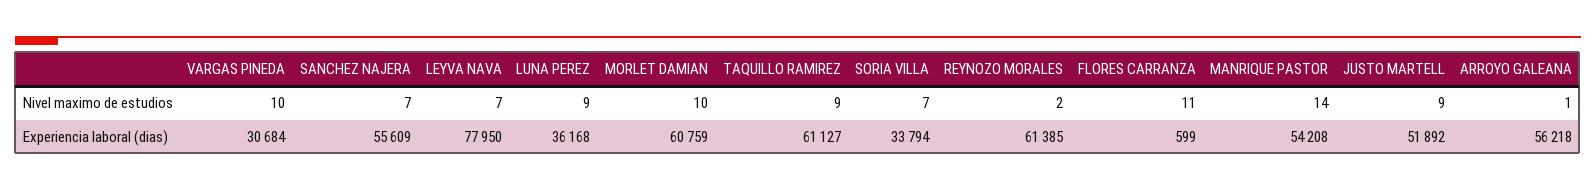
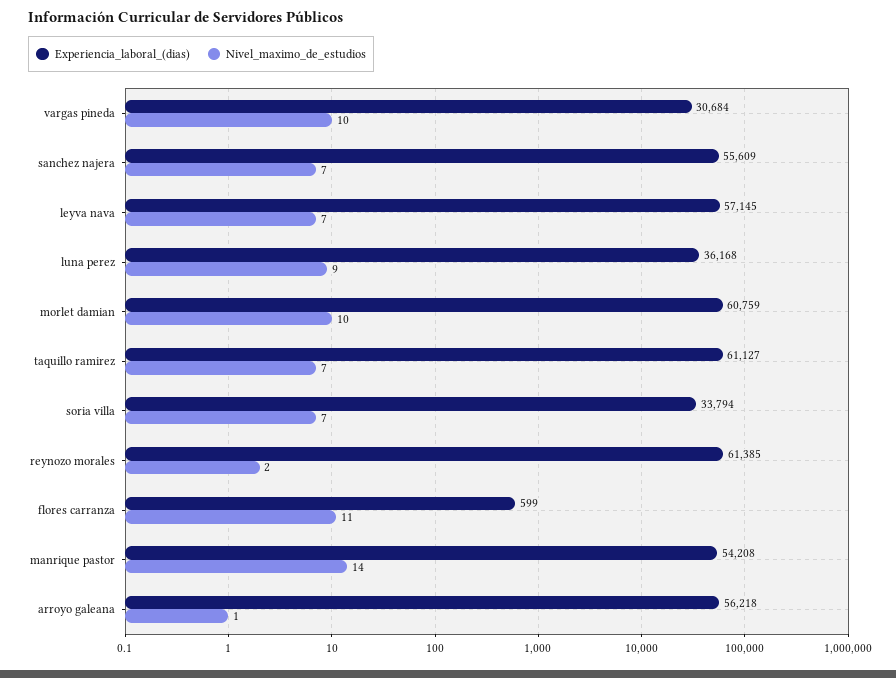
Nivel maximo de estudios, TAQUILLO RAMIREZ: 9 -> 7
Nivel maximo de estudios, JUSTO MARTELL: 9 -> none
Experiencia laboral (dias), LEYVA NAVA: 77950 -> 57145
Experiencia laboral (dias), JUSTO MARTELL: 51892 -> none

